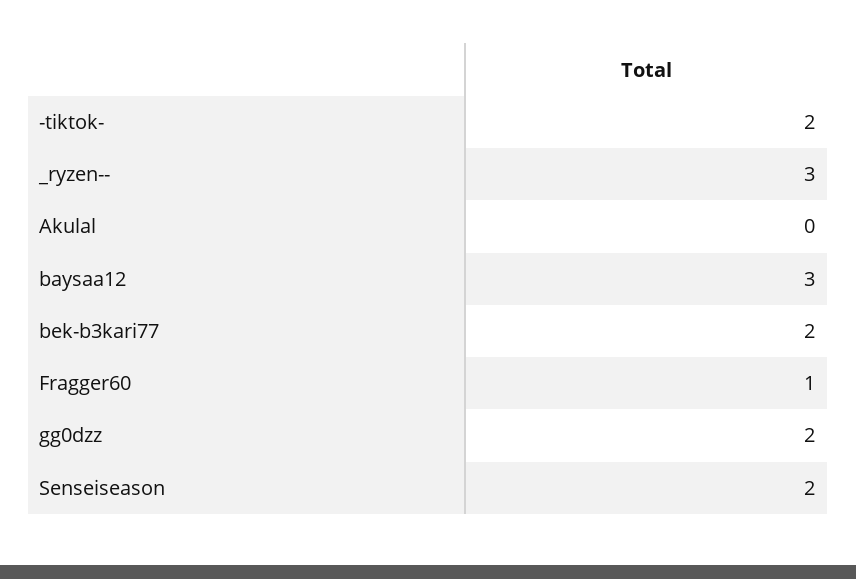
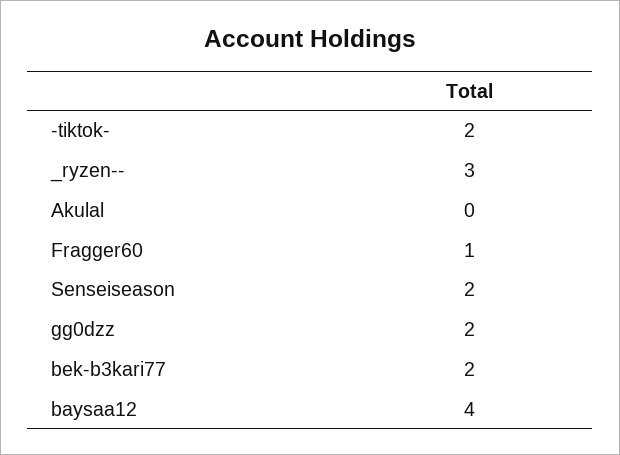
baysaa12: 3 -> 4

